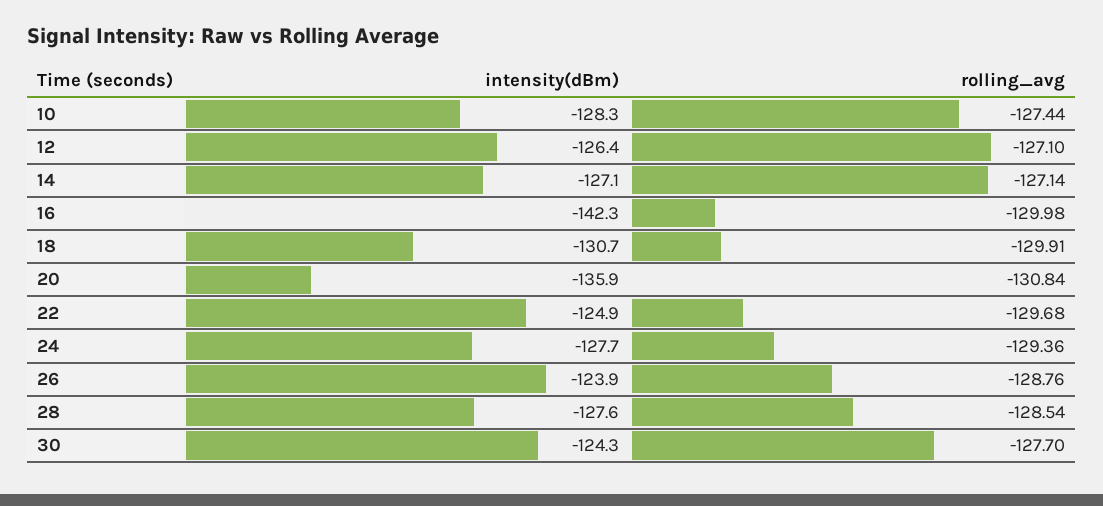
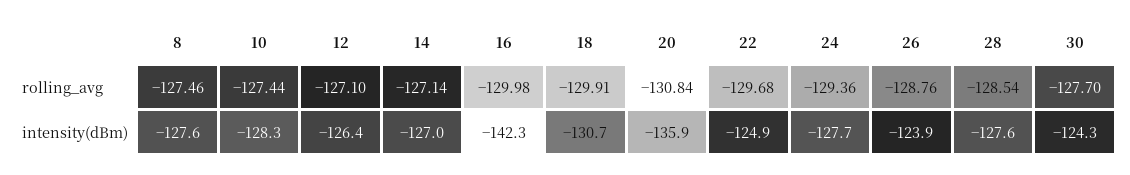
intensity(dBm), 14: -127.1 -> -127
rolling_avg, 8: none -> -127.46
intensity(dBm), 8: none -> -127.6

